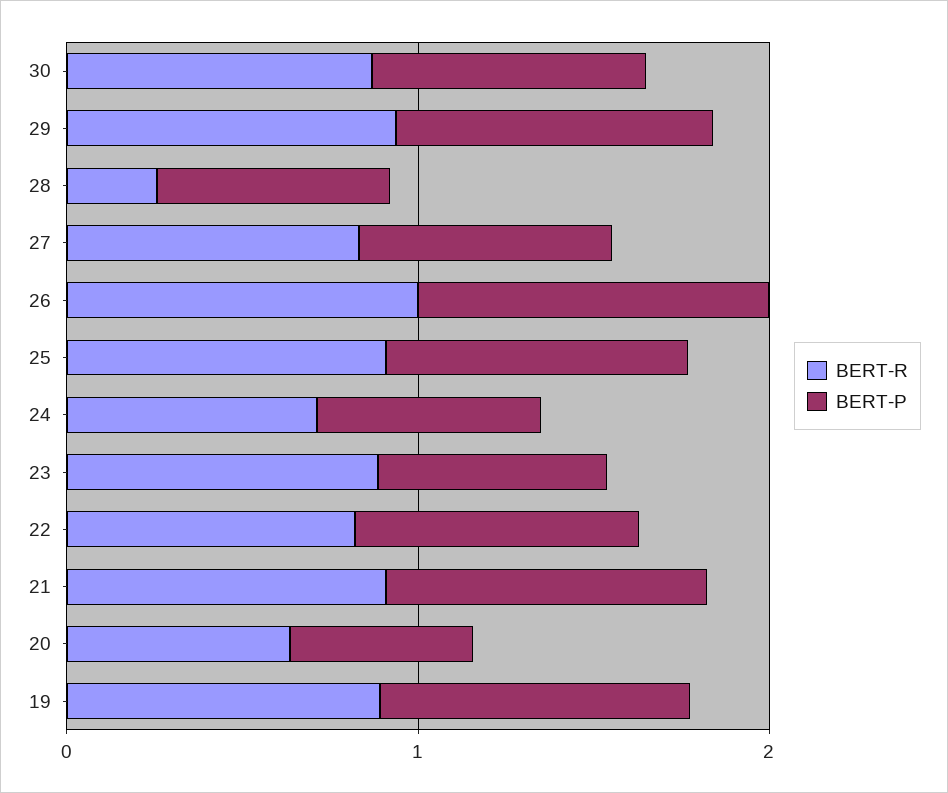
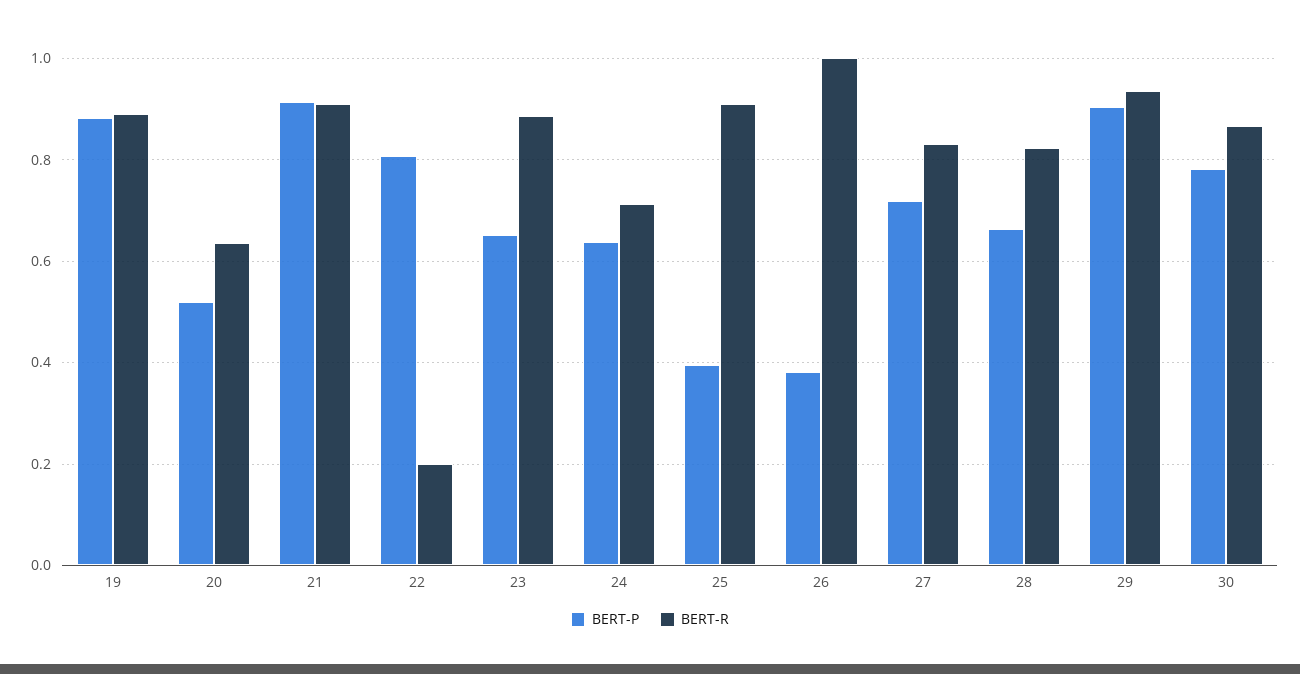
BERT-R, 28: 0.2 -> 0.82
BERT-P, 26: 1 -> 0.38
BERT-P, 25: 0.8 -> 0.4
BERT-R, 22: 0.8 -> 0.2

